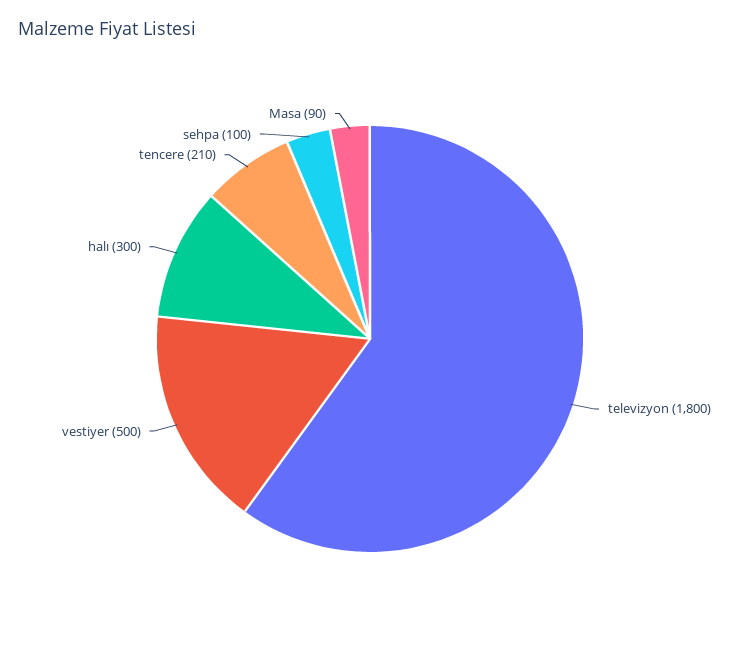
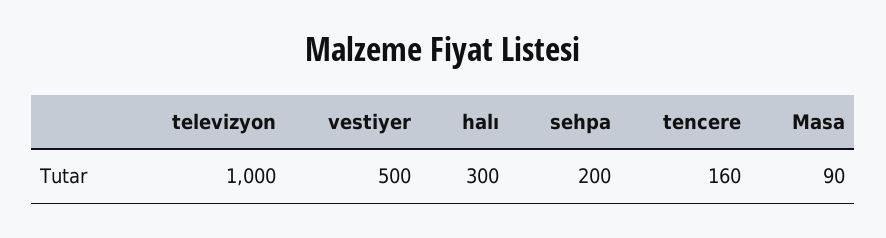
televizyon: 1800 -> 1000
tencere: 210 -> 160
sehpa: 100 -> 200

